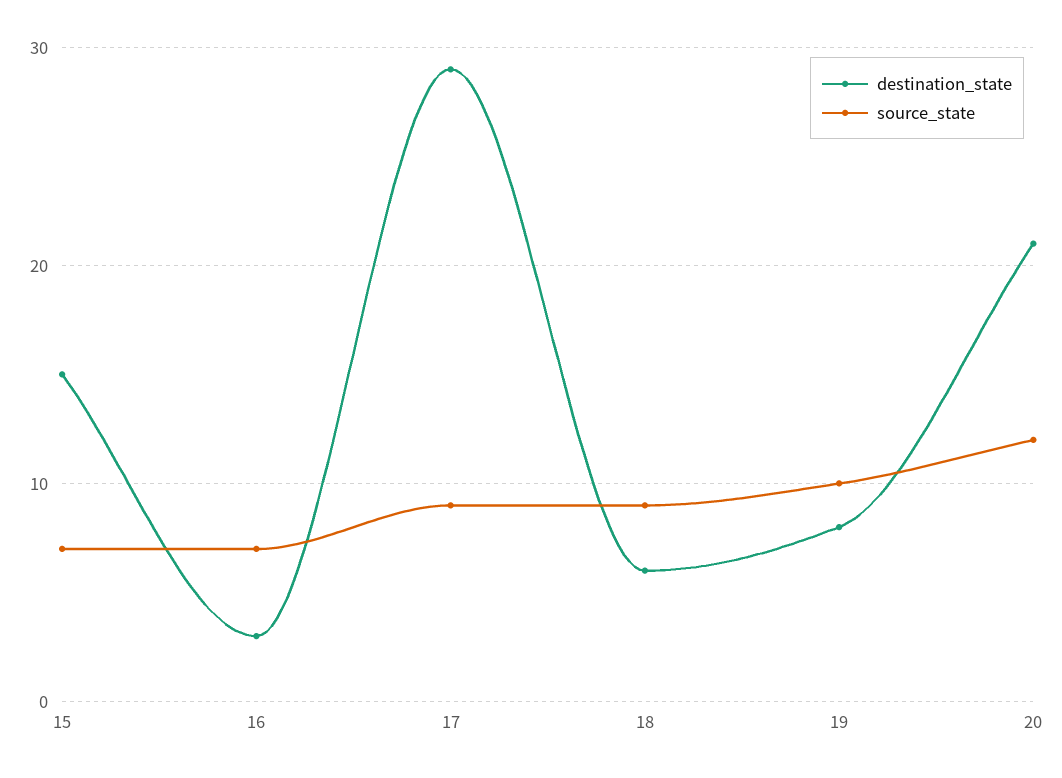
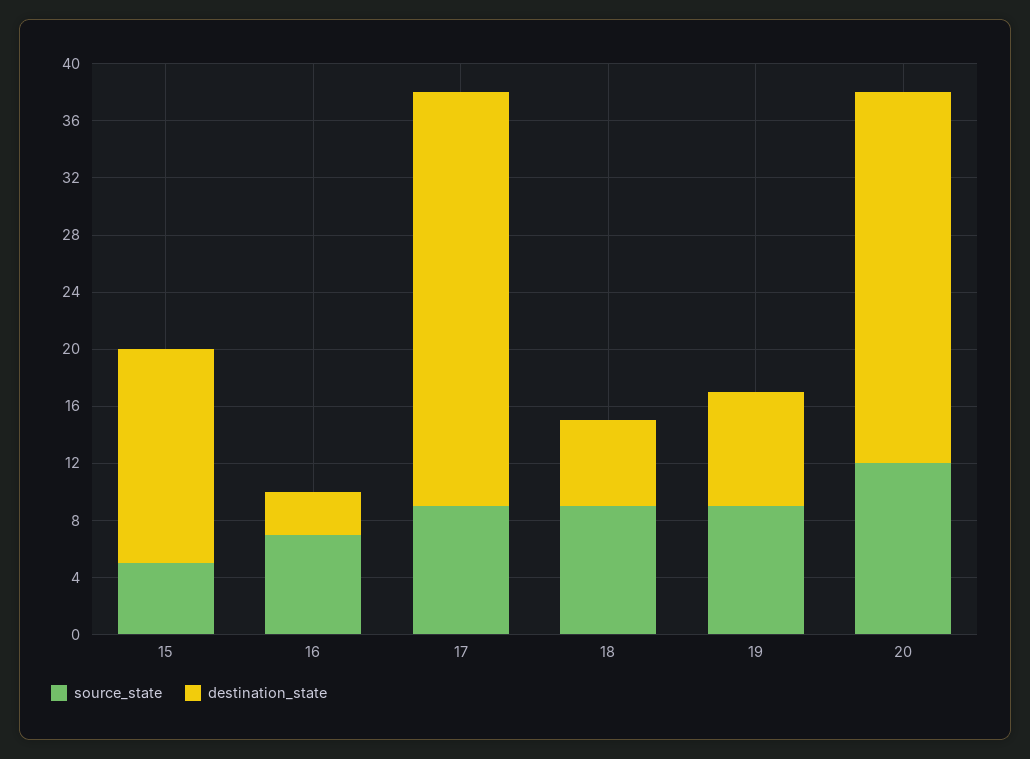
source_state, 15: 7 -> 5
source_state, 19: 10 -> 9
destination_state, 20: 21 -> 26

